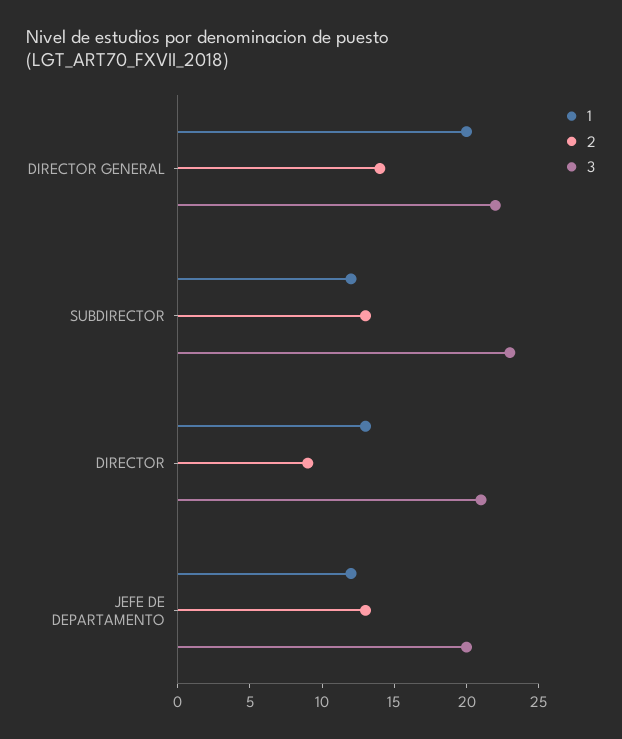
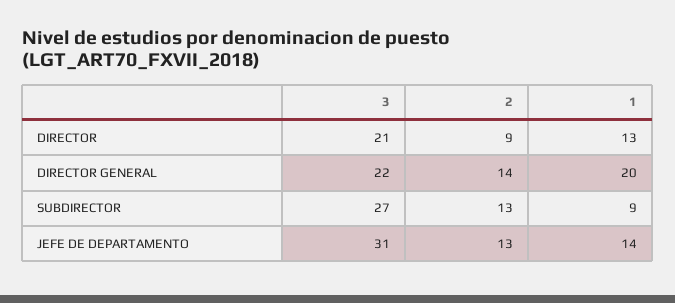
1, SUBDIRECTOR: 12 -> 9
3, SUBDIRECTOR: 23 -> 27
1, JEFE DE DEPARTAMENTO: 12 -> 14
3, JEFE DE DEPARTAMENTO: 20 -> 31

